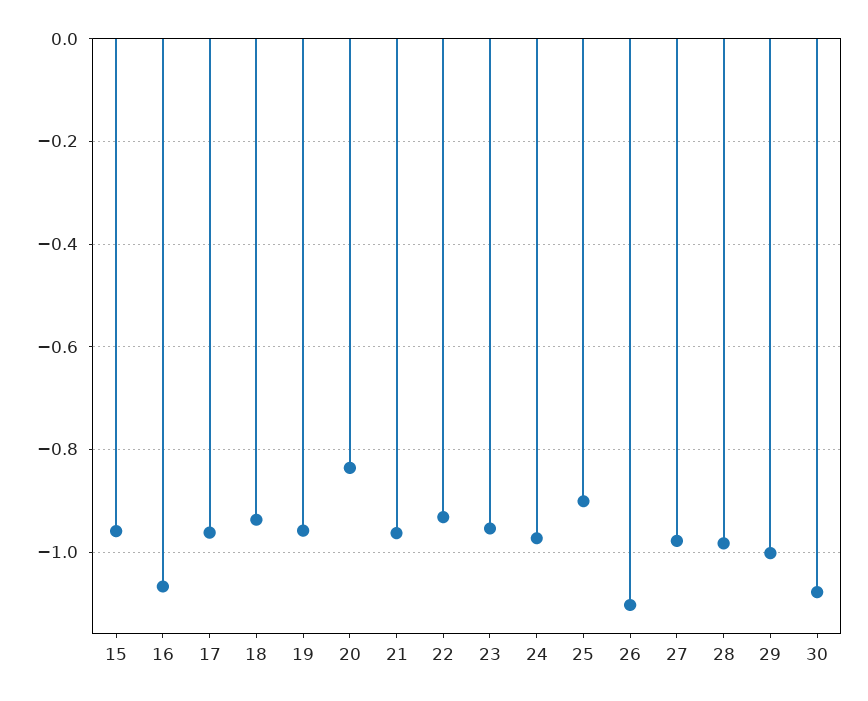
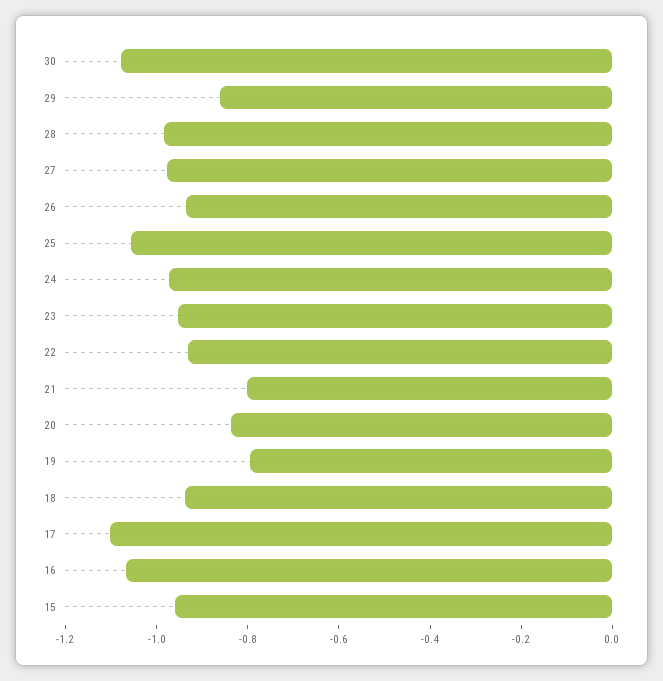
17: -0.96 -> -1.1
19: -0.96 -> -0.8
21: -0.96 -> -0.8
25: -0.9 -> -1.05
26: -1.1 -> -0.95
29: -1 -> -0.85

